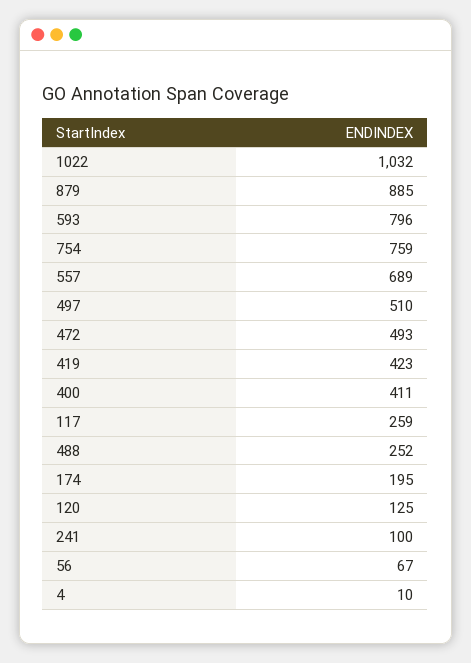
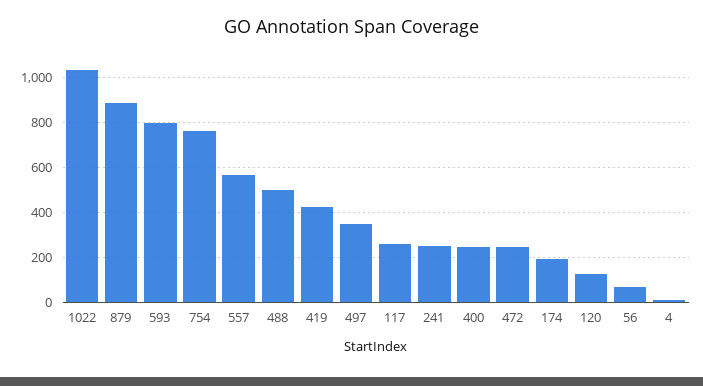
557: 689 -> 550
497: 510 -> 350
472: 493 -> 250
400: 411 -> 250
488: 252 -> 500
241: 100 -> 250

